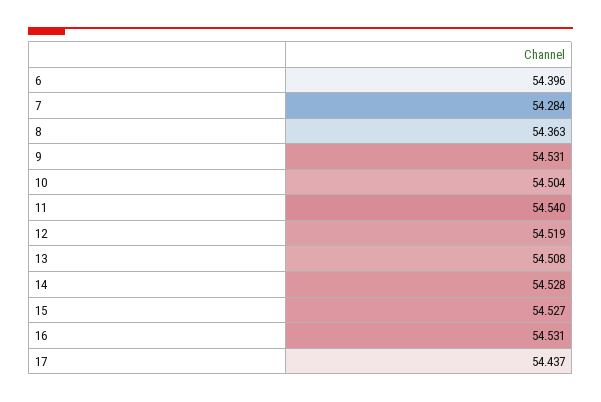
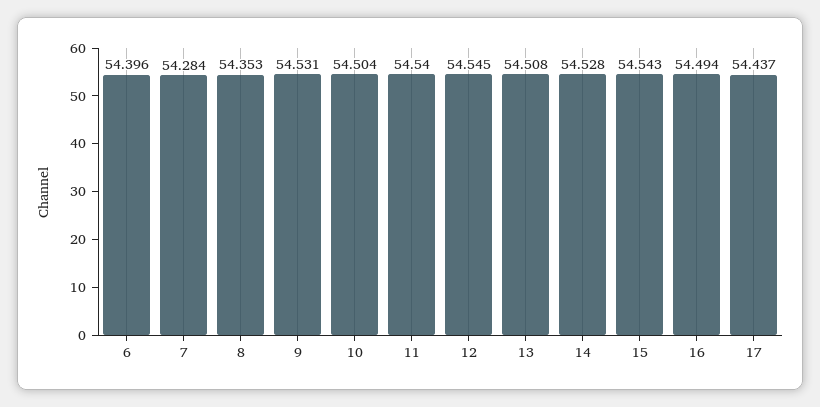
8: 54.363 -> 54.353
12: 54.519 -> 54.545
15: 54.527 -> 54.543
16: 54.531 -> 54.494

